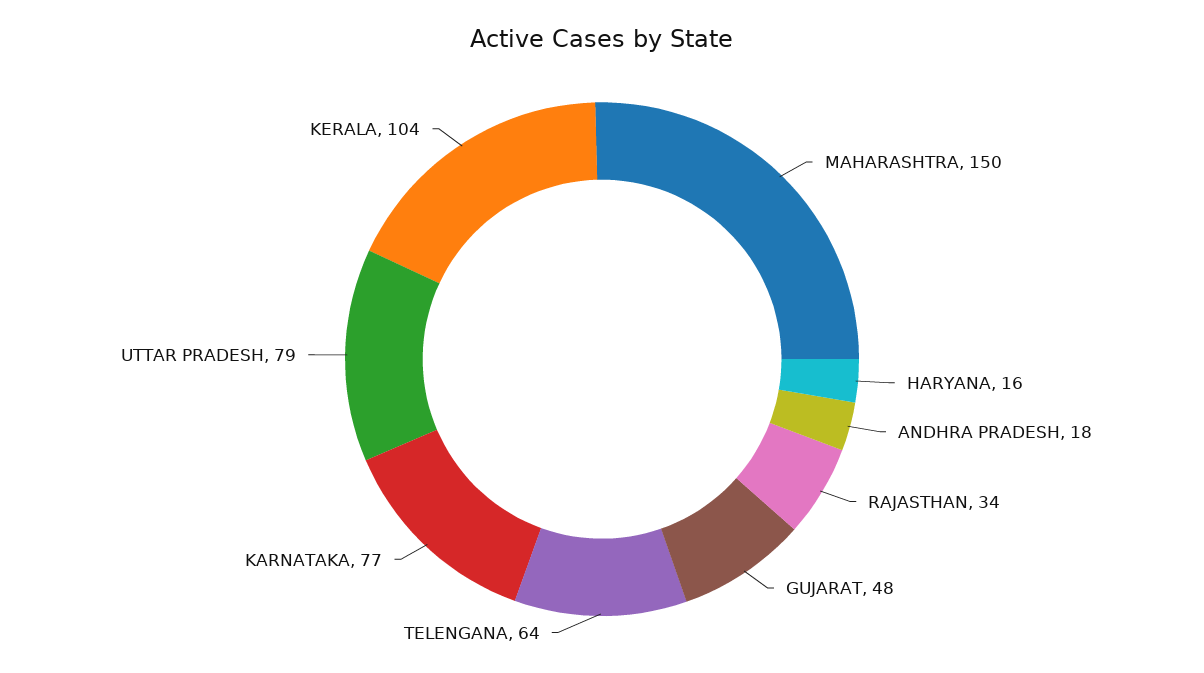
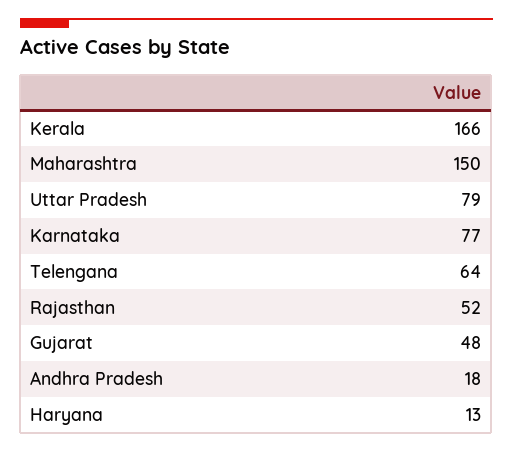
HARYANA: 16 -> 13
RAJASTHAN: 34 -> 52
KERALA: 104 -> 166

